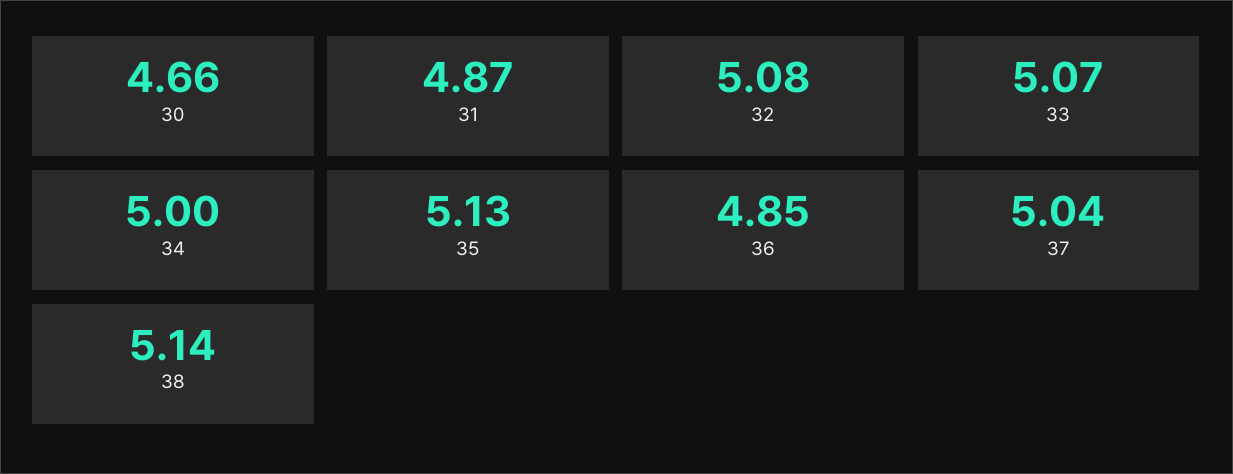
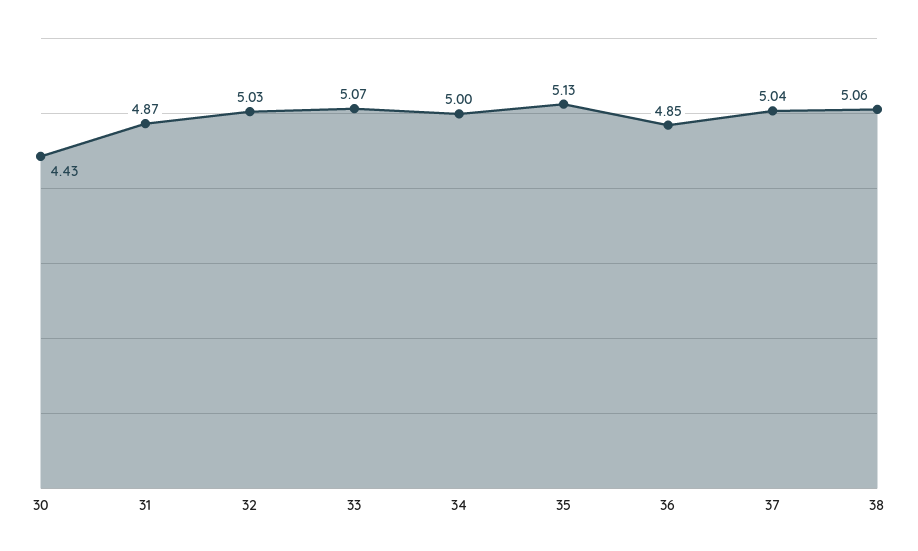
30: 4.66 -> 4.43
32: 5.08 -> 5.03
38: 5.14 -> 5.06

